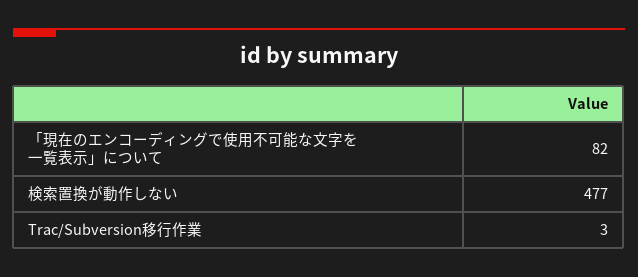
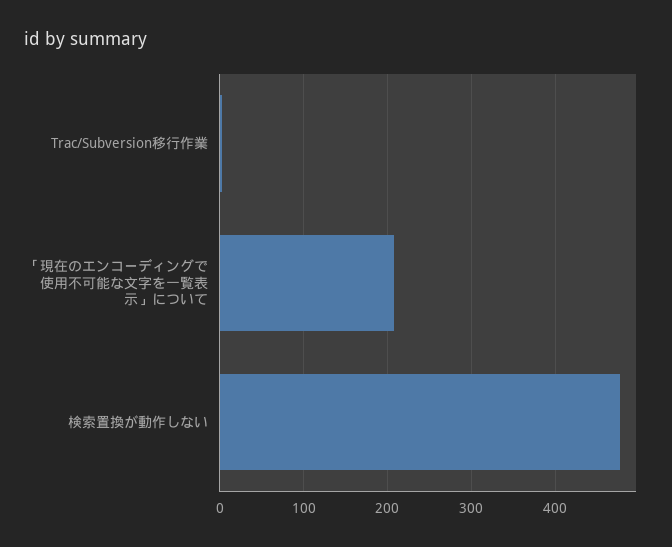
「現在のエンコーディングで使用不可能な文字を一覧表示」について: 82 -> 210

